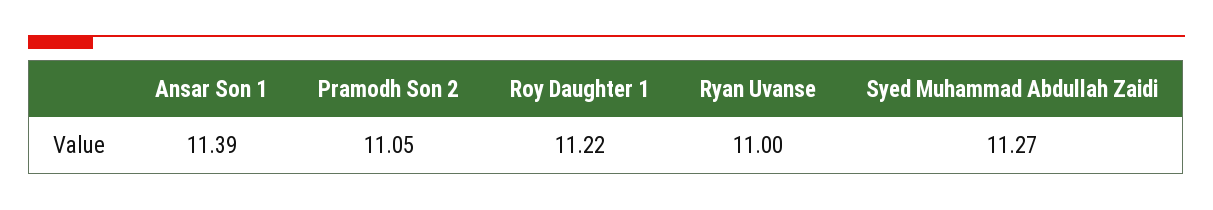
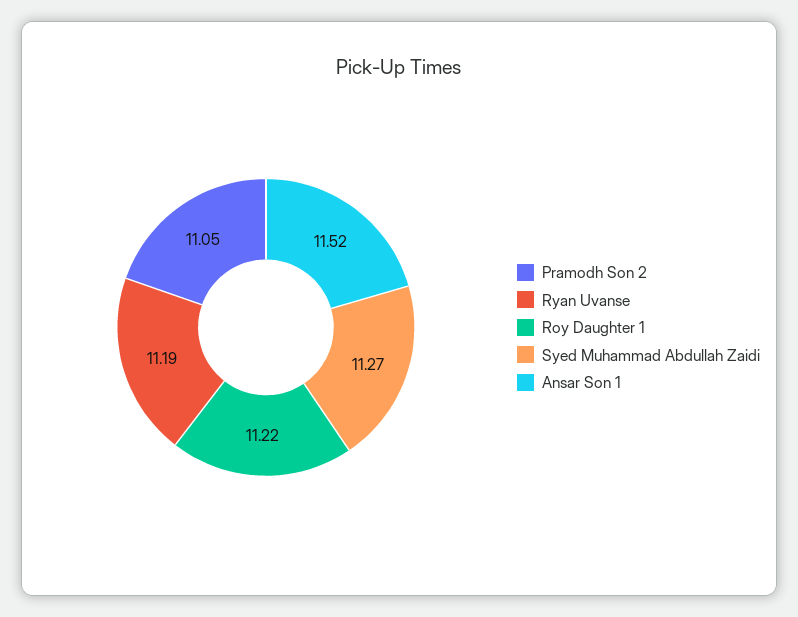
Ansar Son 1: 11.39 -> 11.52
Ryan Uvanse: 11 -> 11.19

